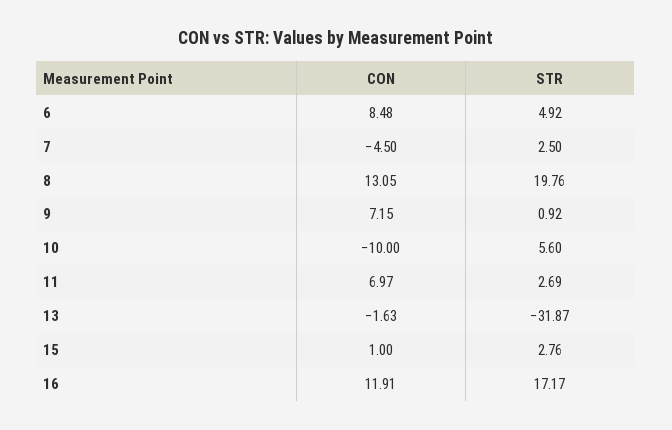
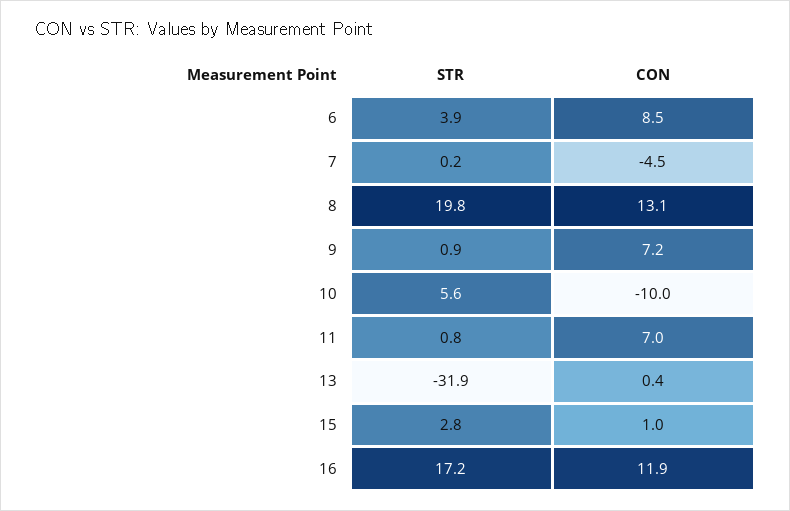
STR, 6: 4.92 -> 3.9
STR, 7: 2.5 -> 0.2
STR, 11: 2.69 -> 0.8
CON, 13: -1.63 -> 0.4

